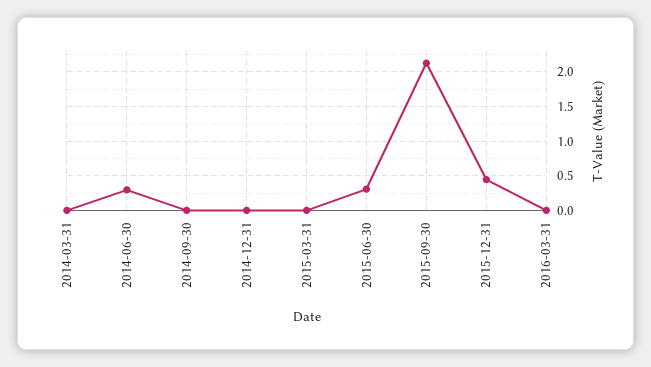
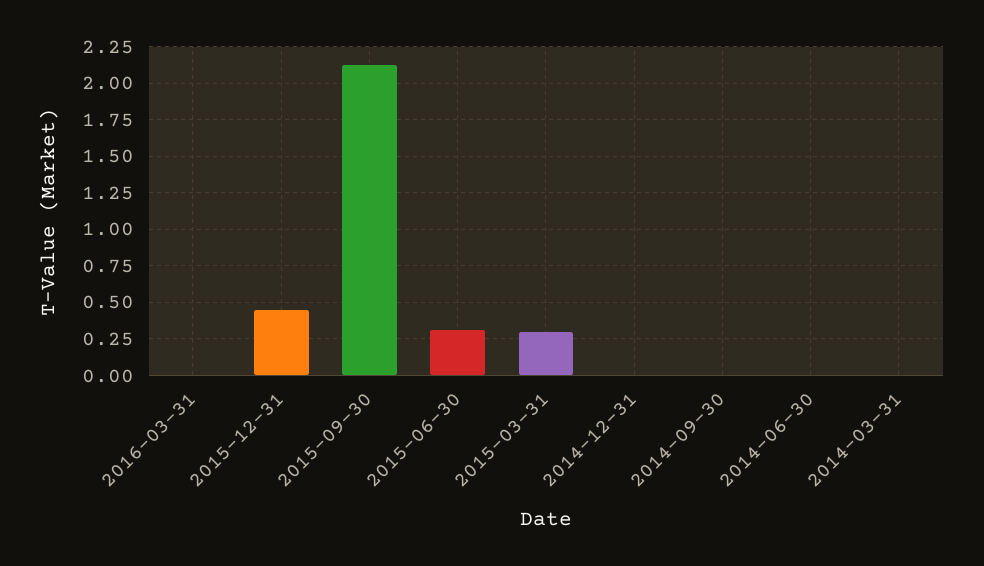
2014-06-30: 0.3 -> 0
2015-03-31: 0 -> 0.3

